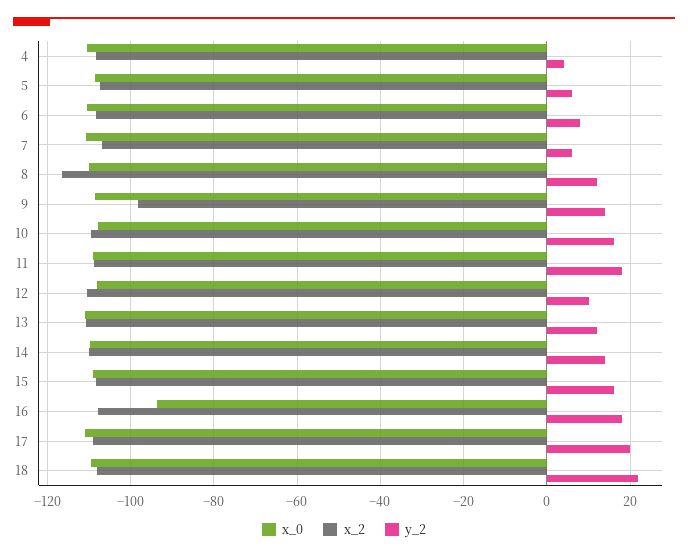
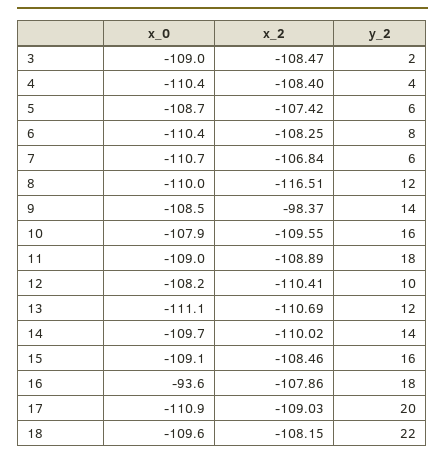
x_0, 3: none -> -109
x_2, 3: none -> -108.47
y_2, 3: none -> 2

